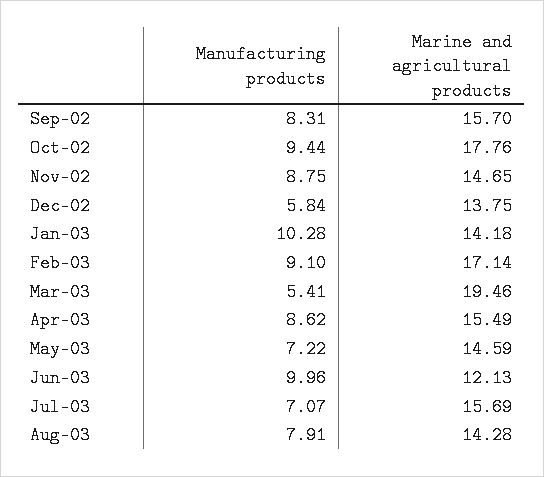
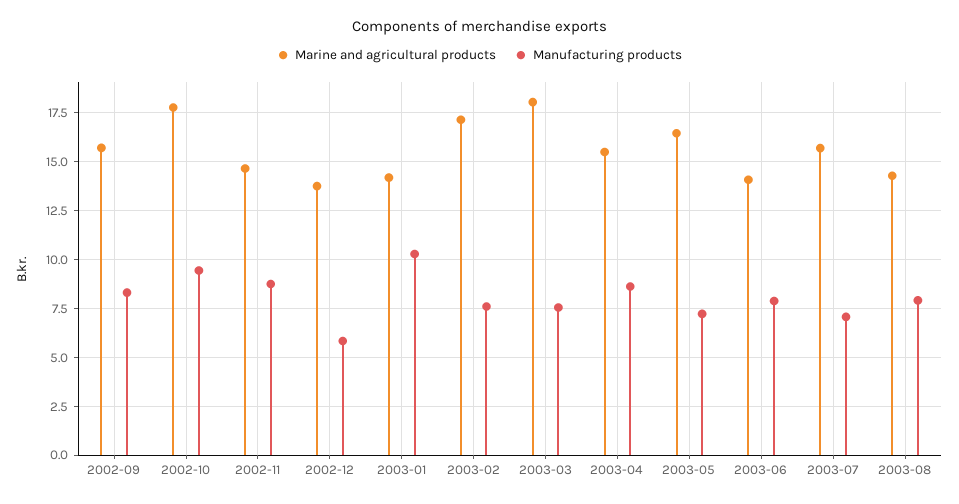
Manufacturing products, Feb-03: 9.1 -> 7.5
Manufacturing products, Mar-03: 5.41 -> 7.5
Marine and agricultural products, Mar-03: 19.46 -> 18
Marine and agricultural products, May-03: 14.59 -> 16.5
Manufacturing products, Jun-03: 9.96 -> 8
Marine and agricultural products, Jun-03: 12.13 -> 14

